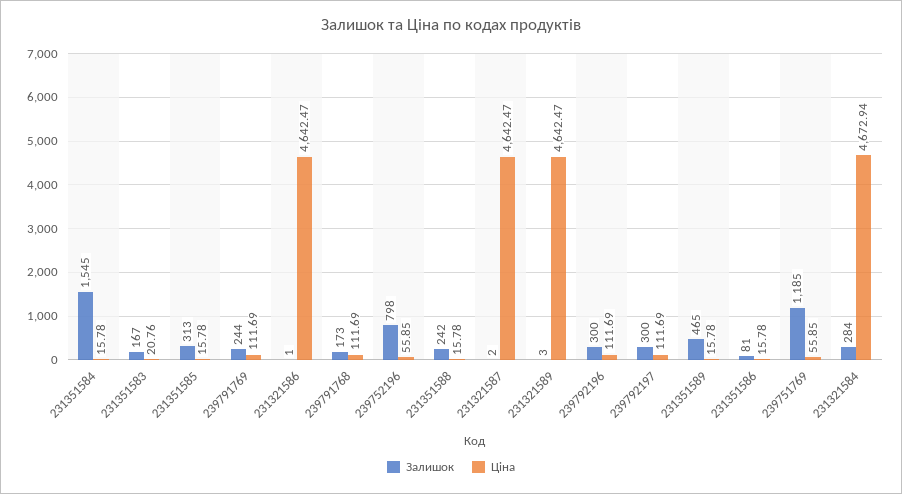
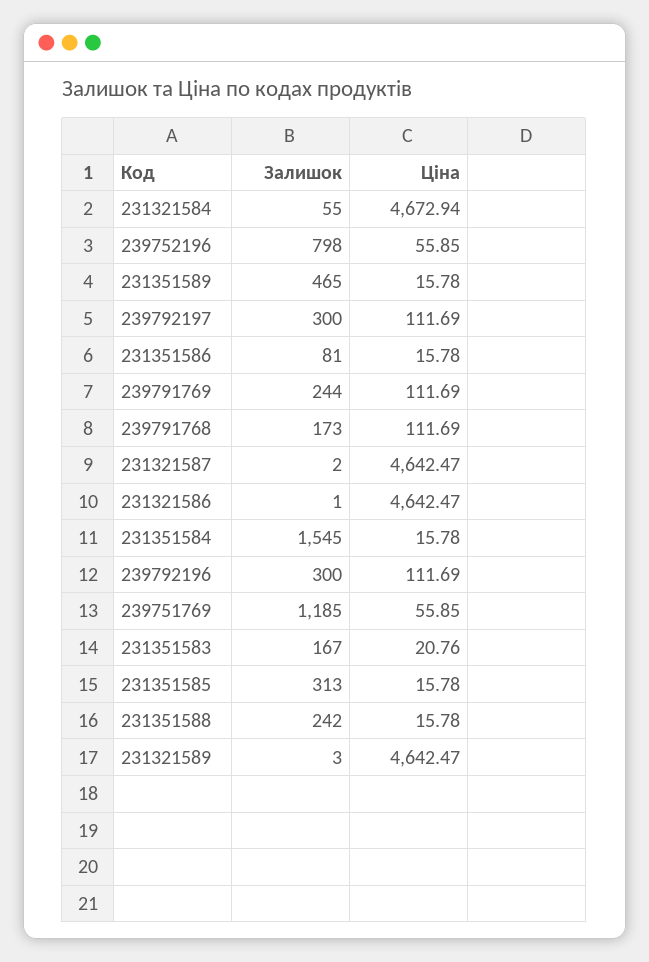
Залишок, 231321584: 284 -> 55

